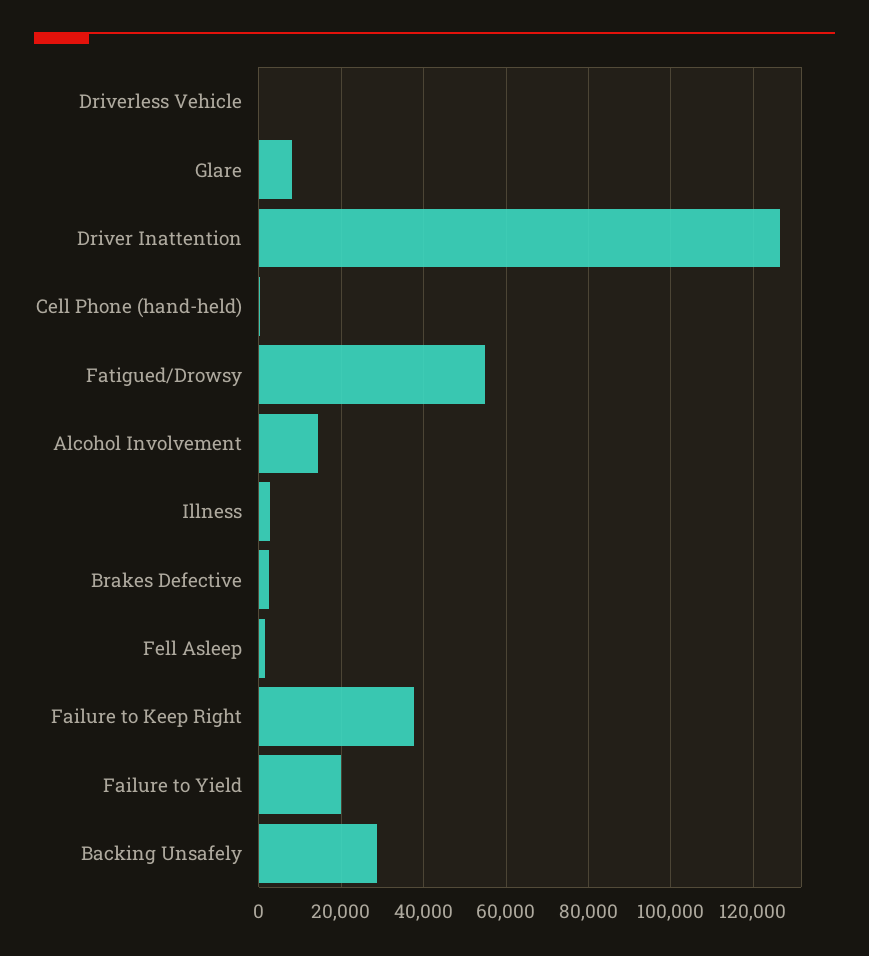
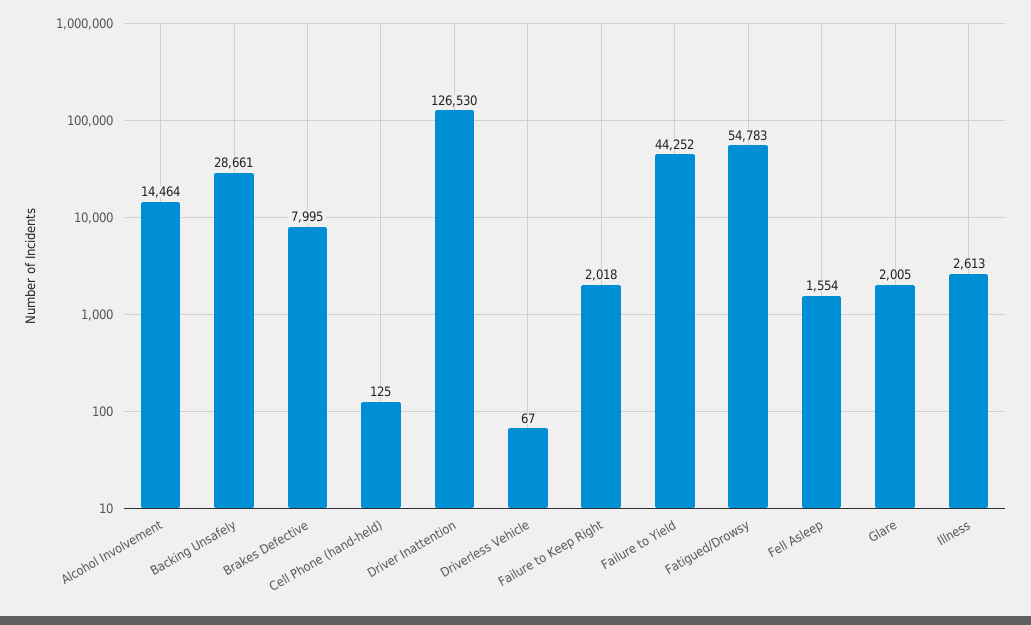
Glare: 8000 -> 2005
Brakes Defective: 2000 -> 7995
Failure to Keep Right: 38000 -> 2018
Failure to Yield: 20000 -> 44252

